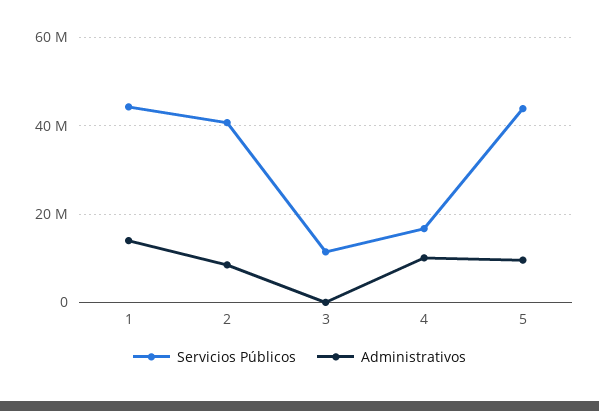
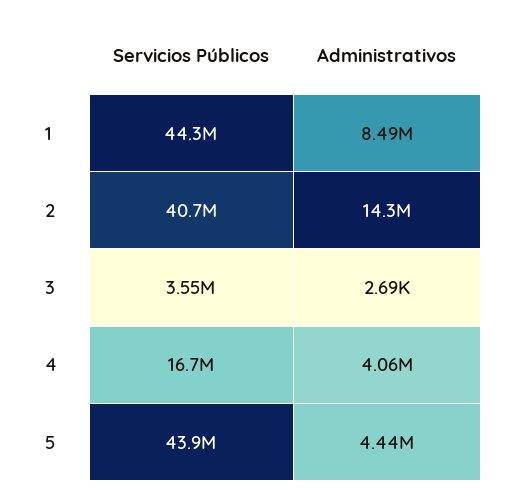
Administrativos, 1: 14000000 -> 8490000
Administrativos, 2: 8000000 -> 14300000
Servicios Públicos, 3: 12000000 -> 3550000
Administrativos, 4: 10000000 -> 4060000
Administrativos, 5: 10000000 -> 4440000

